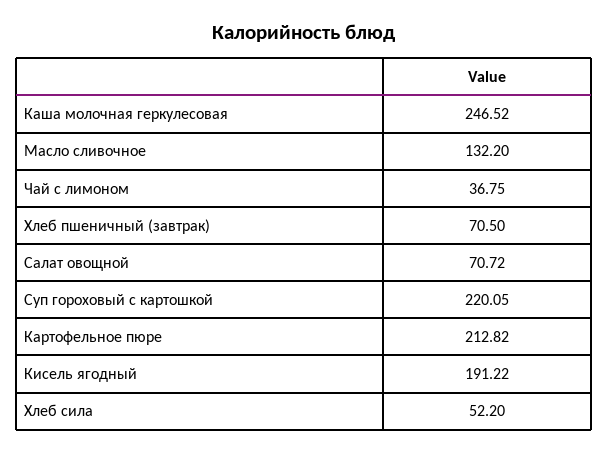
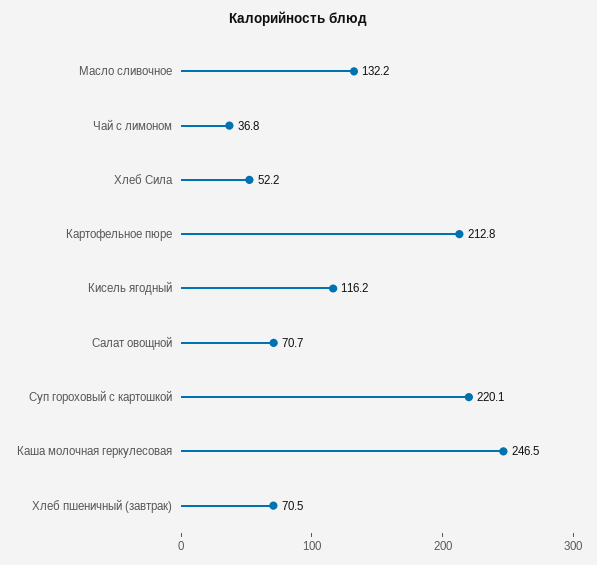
Кисель ягодный: 191.22 -> 116.2

